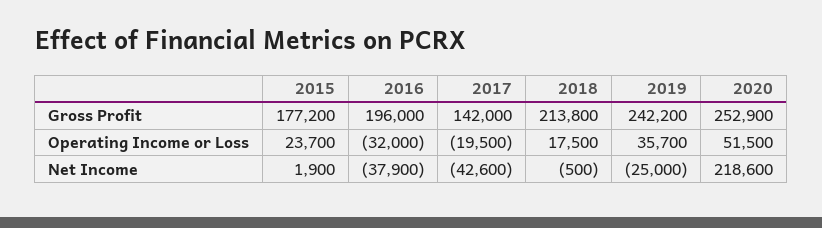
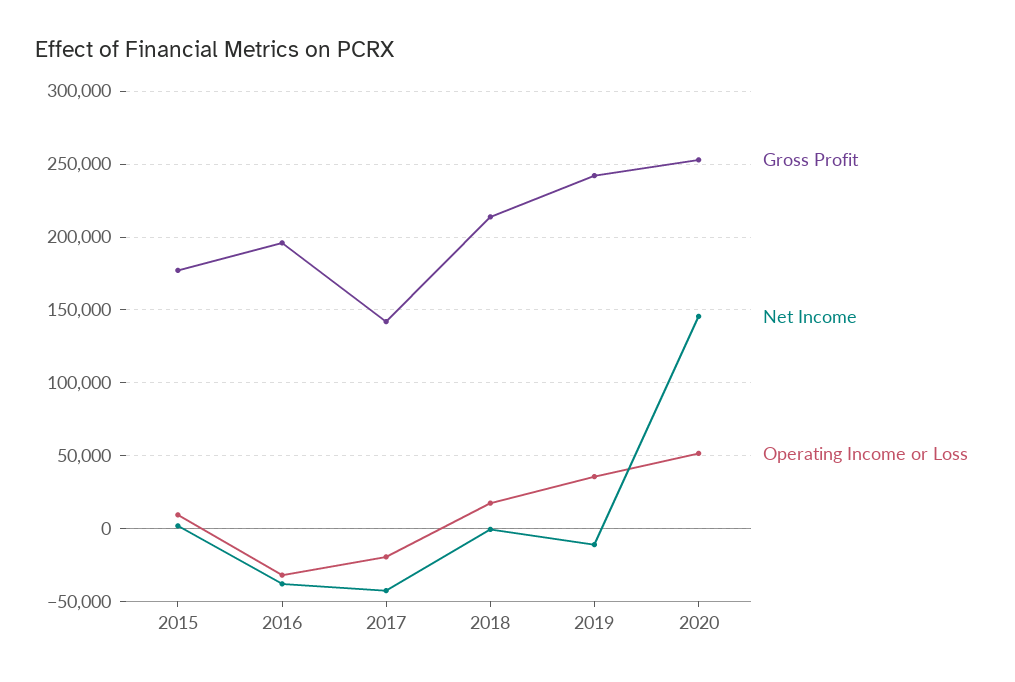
Operating Income or Loss, 2015: 23700 -> 10000
Net Income, 2019: -25000 -> -10000
Net Income, 2020: 218600 -> 145000

